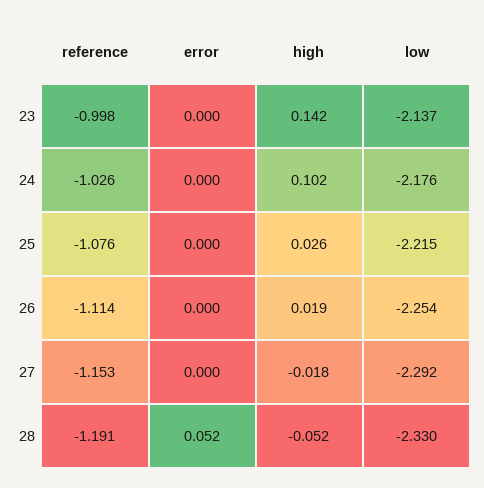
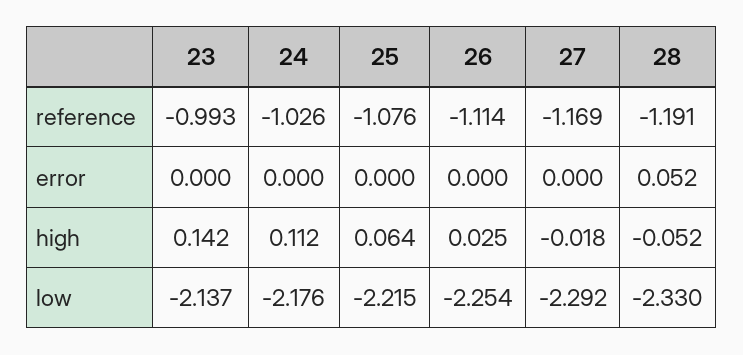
reference, 23: -0.998 -> -0.993
high, 24: 0.102 -> 0.112
high, 25: 0.026 -> 0.064
high, 26: 0.019 -> 0.025
reference, 27: -1.153 -> -1.169

